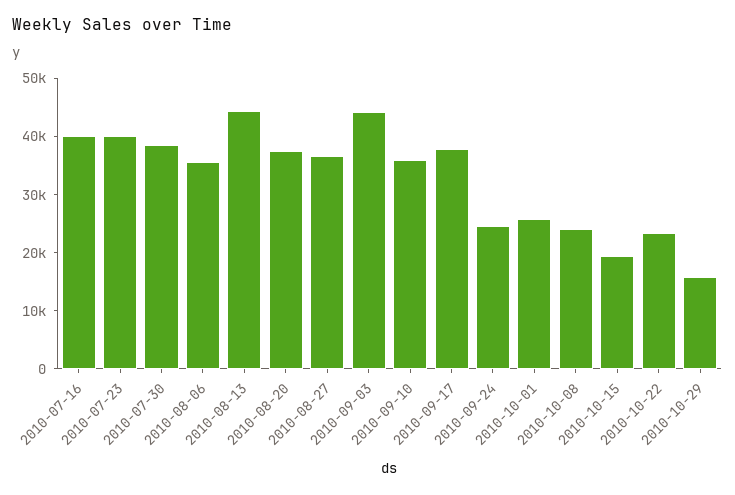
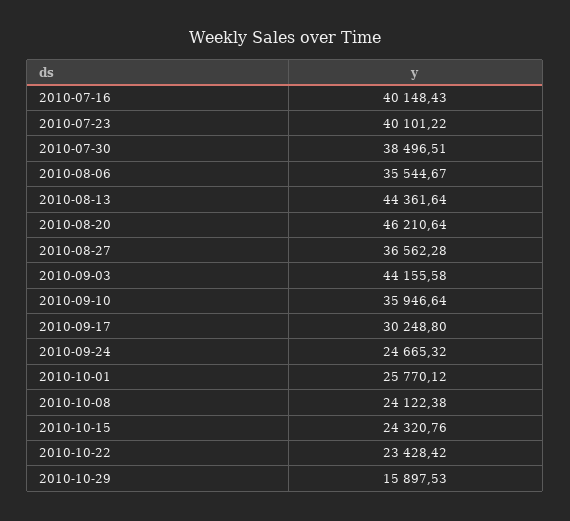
2010-08-20: 38000 -> 46210.64
2010-09-17: 38000 -> 30248.8
2010-10-15: 20000 -> 24320.76

